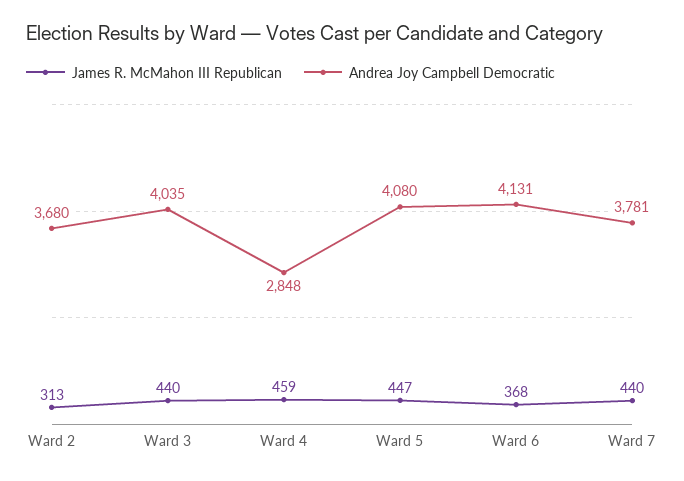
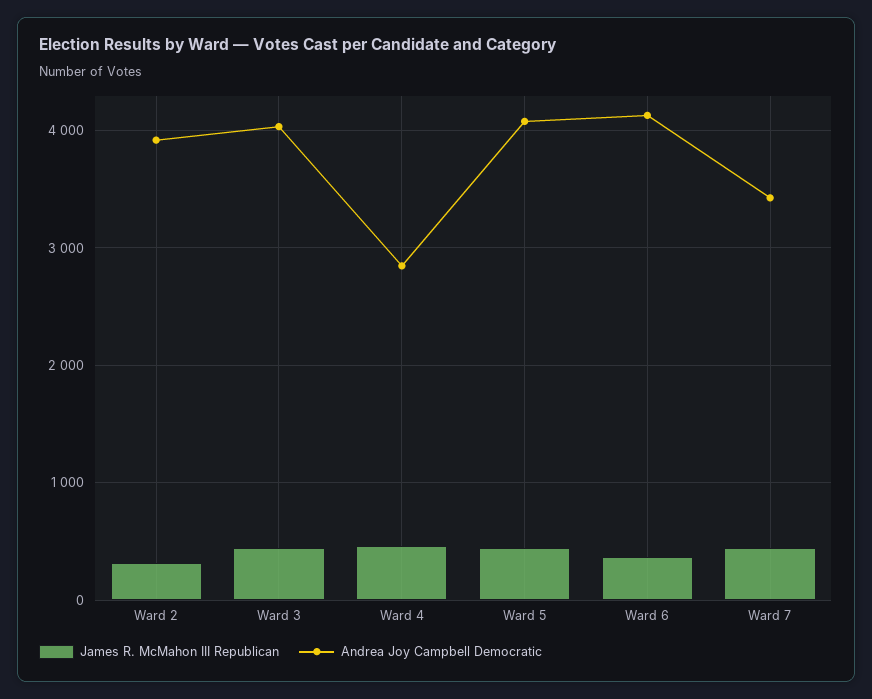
Andrea Joy Campbell Democratic, Ward 2: 3680 -> 3900
Andrea Joy Campbell Democratic, Ward 7: 3781 -> 3400

